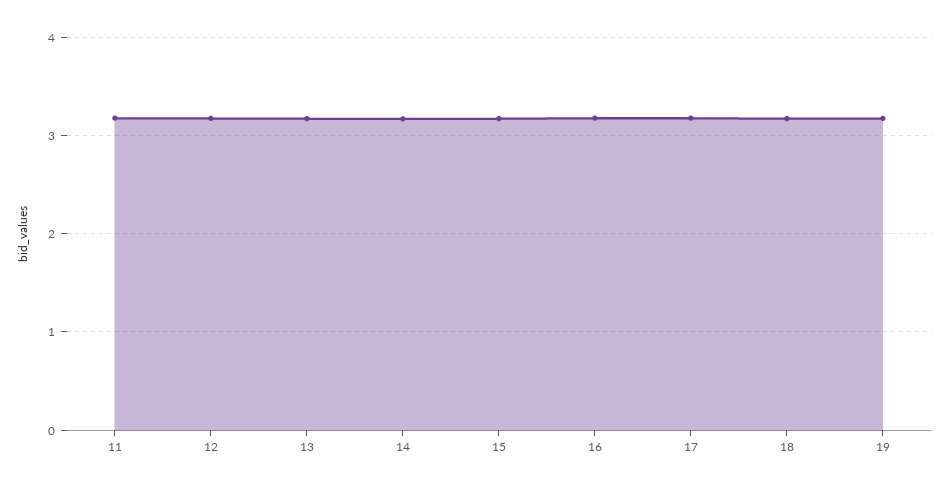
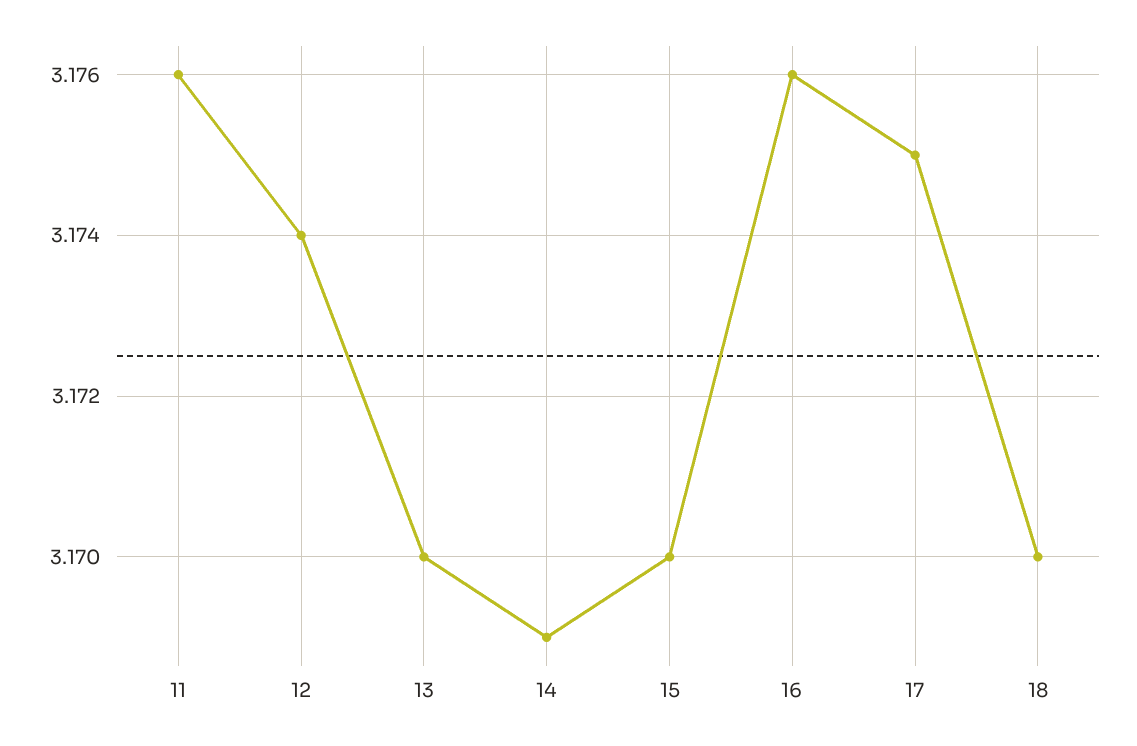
19: 3.2 -> none

